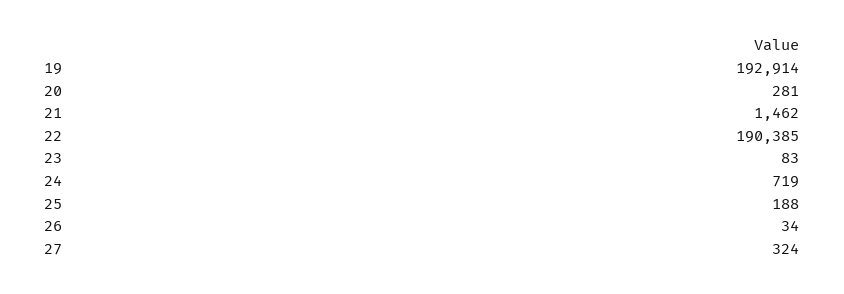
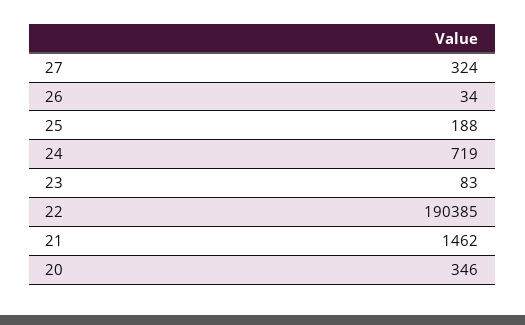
19: 192914 -> none
20: 281 -> 346

